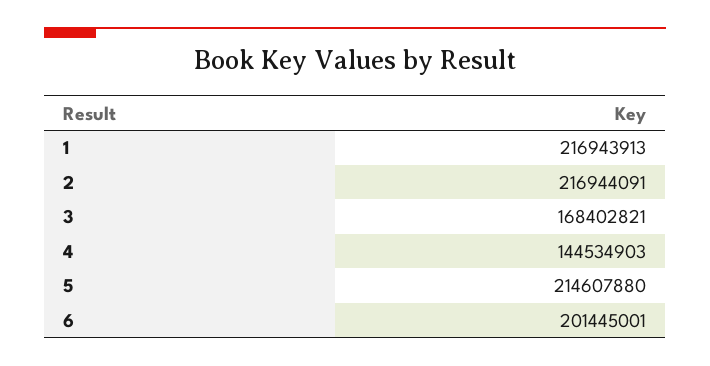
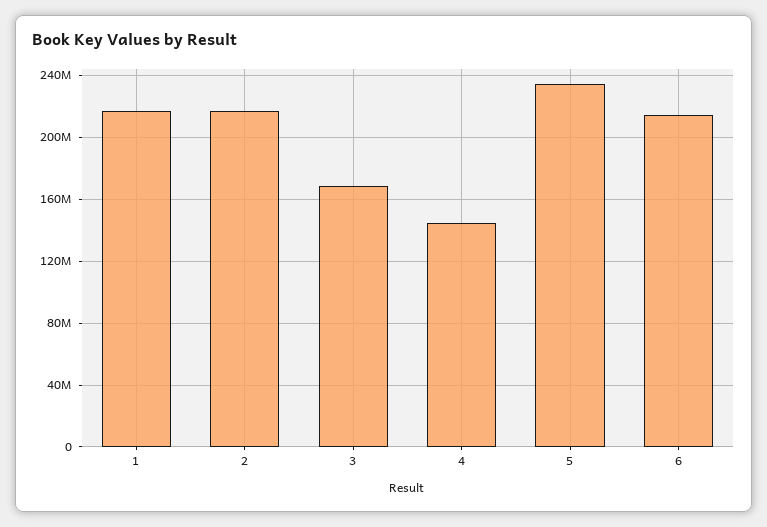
5: 214607880 -> 235000000
6: 201445001 -> 215000000

